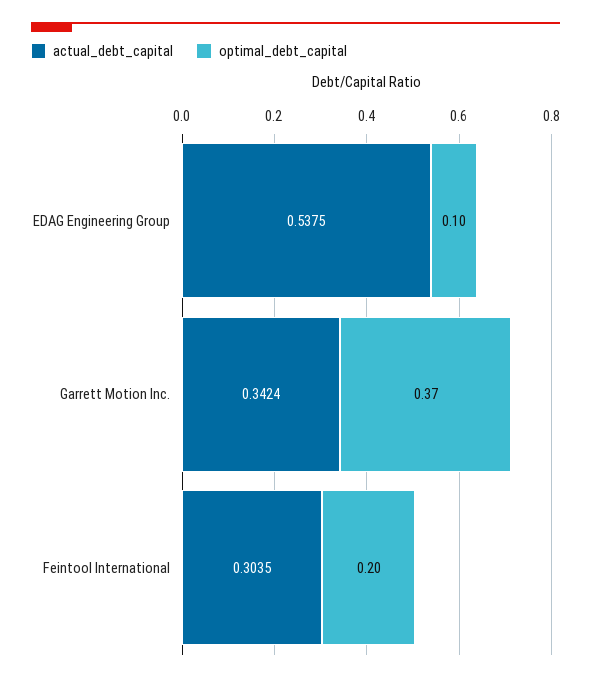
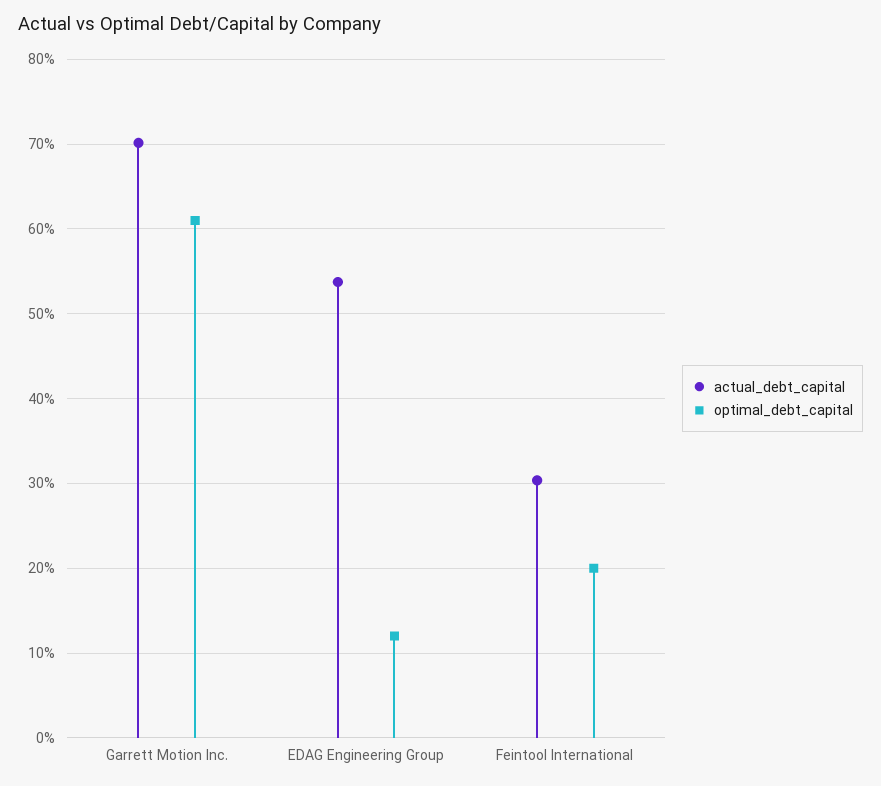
optimal_debt_capital, EDAG Engineering Group: 0.1 -> 0.12
actual_debt_capital, Garrett Motion Inc.: 0.3424 -> 0.7
optimal_debt_capital, Garrett Motion Inc.: 0.37 -> 0.61

